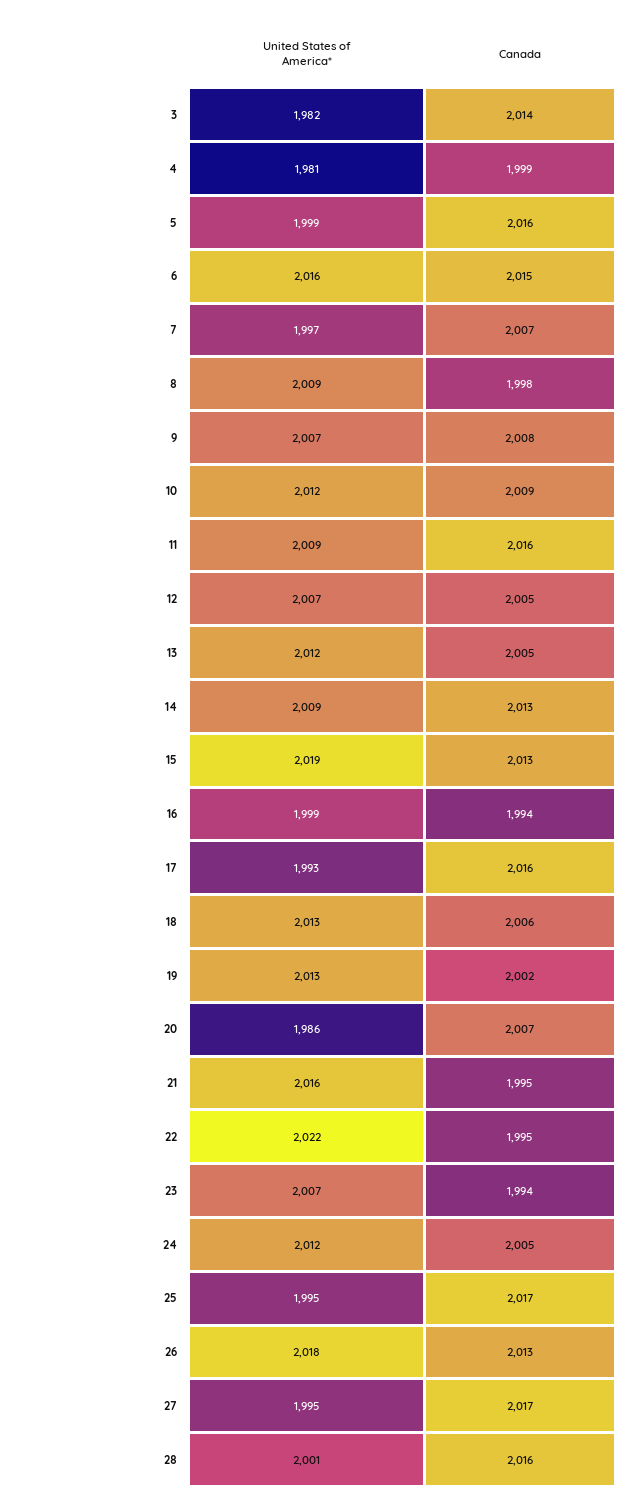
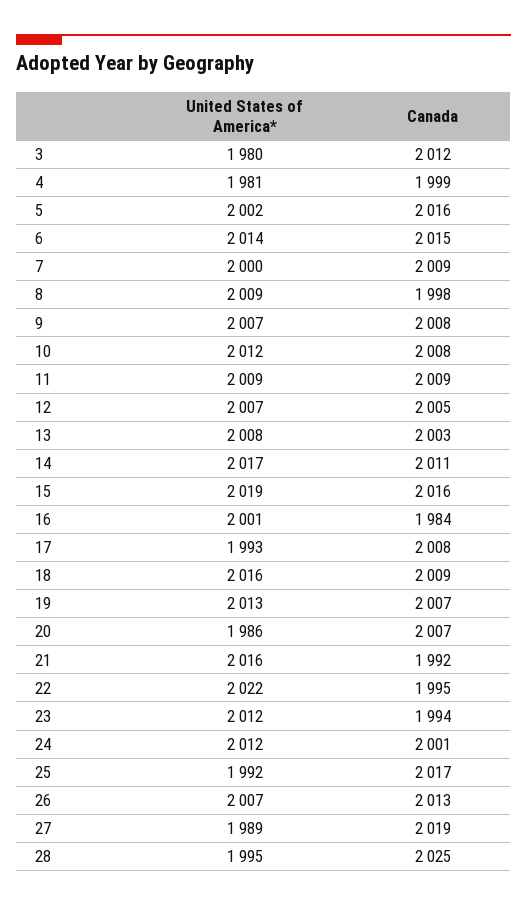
United States of America*, 3: 1982 -> 1980
Canada, 3: 2014 -> 2012
United States of America*, 5: 1999 -> 2002
United States of America*, 6: 2016 -> 2014
United States of America*, 7: 1997 -> 2000
Canada, 7: 2007 -> 2009
Canada, 10: 2009 -> 2008
Canada, 11: 2016 -> 2009
United States of America*, 13: 2012 -> 2008
Canada, 13: 2005 -> 2003
United States of America*, 14: 2009 -> 2017
Canada, 14: 2013 -> 2011
Canada, 15: 2013 -> 2016
United States of America*, 16: 1999 -> 2001
Canada, 16: 1994 -> 1984
Canada, 17: 2016 -> 2008
United States of America*, 18: 2013 -> 2016
Canada, 18: 2006 -> 2009
Canada, 19: 2002 -> 2007
Canada, 21: 1995 -> 1992
United States of America*, 23: 2007 -> 2012
Canada, 24: 2005 -> 2001
United States of America*, 25: 1995 -> 1992
United States of America*, 26: 2018 -> 2007
United States of America*, 27: 1995 -> 1989
Canada, 27: 2017 -> 2019
United States of America*, 28: 2001 -> 1995
Canada, 28: 2016 -> 2025

